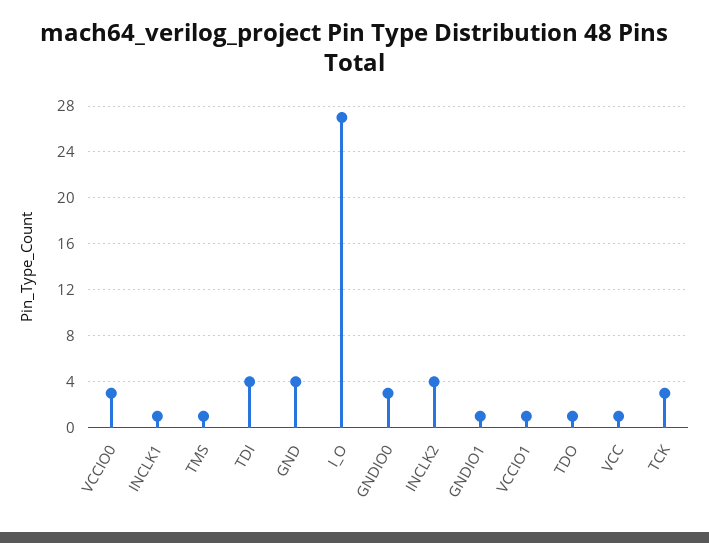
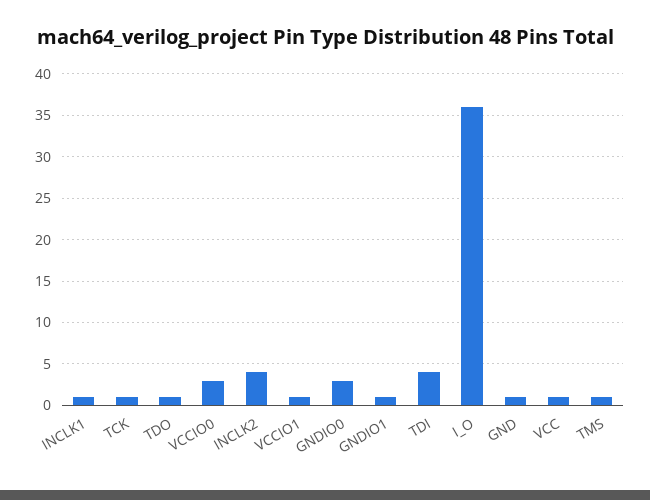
GND: 4 -> 1
I_O: 27 -> 36
TCK: 3 -> 1

